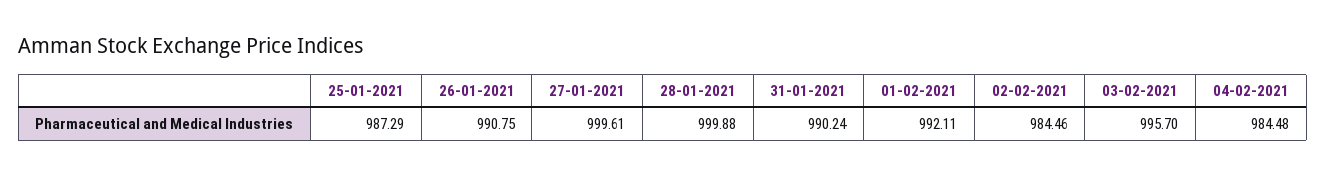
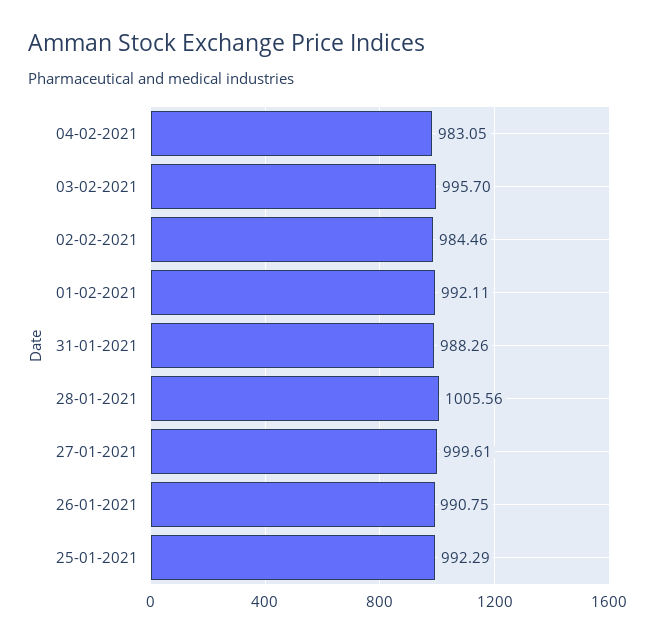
25-01-2021: 987.29 -> 992.29
28-01-2021: 999.88 -> 1005.56
31-01-2021: 990.24 -> 988.26
04-02-2021: 984.48 -> 983.05

